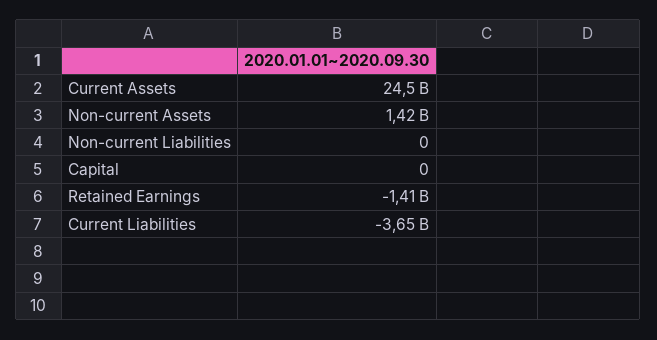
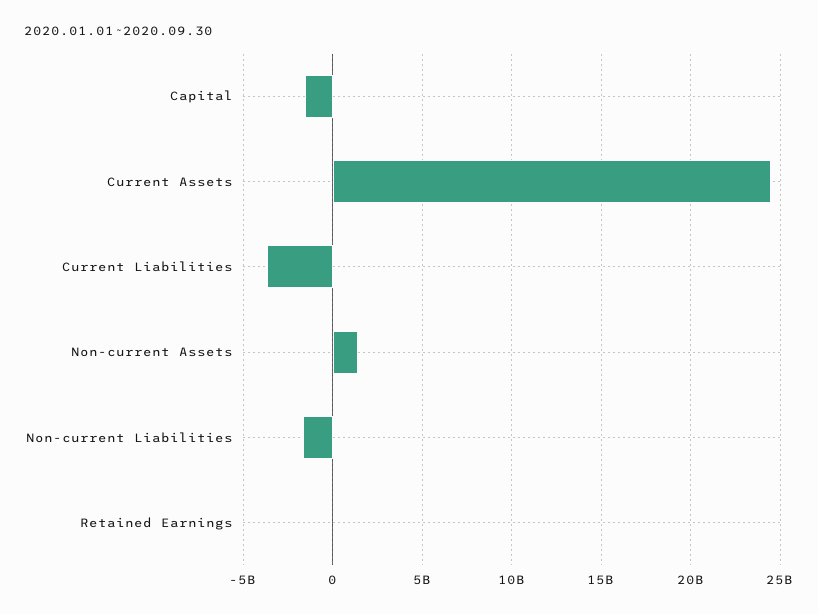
Non-current Liabilities: 0 -> -1500000000
Capital: 0 -> -1500000000
Retained Earnings: -1410000000 -> 0

